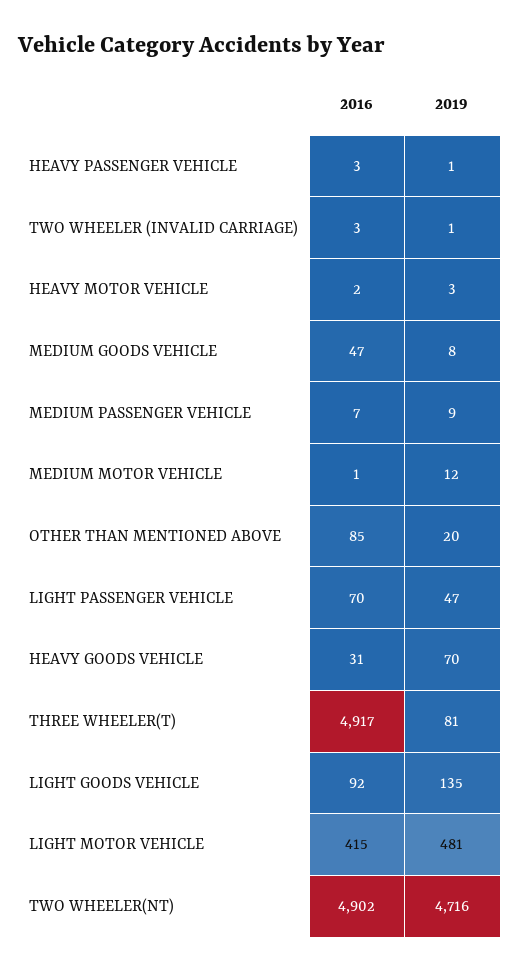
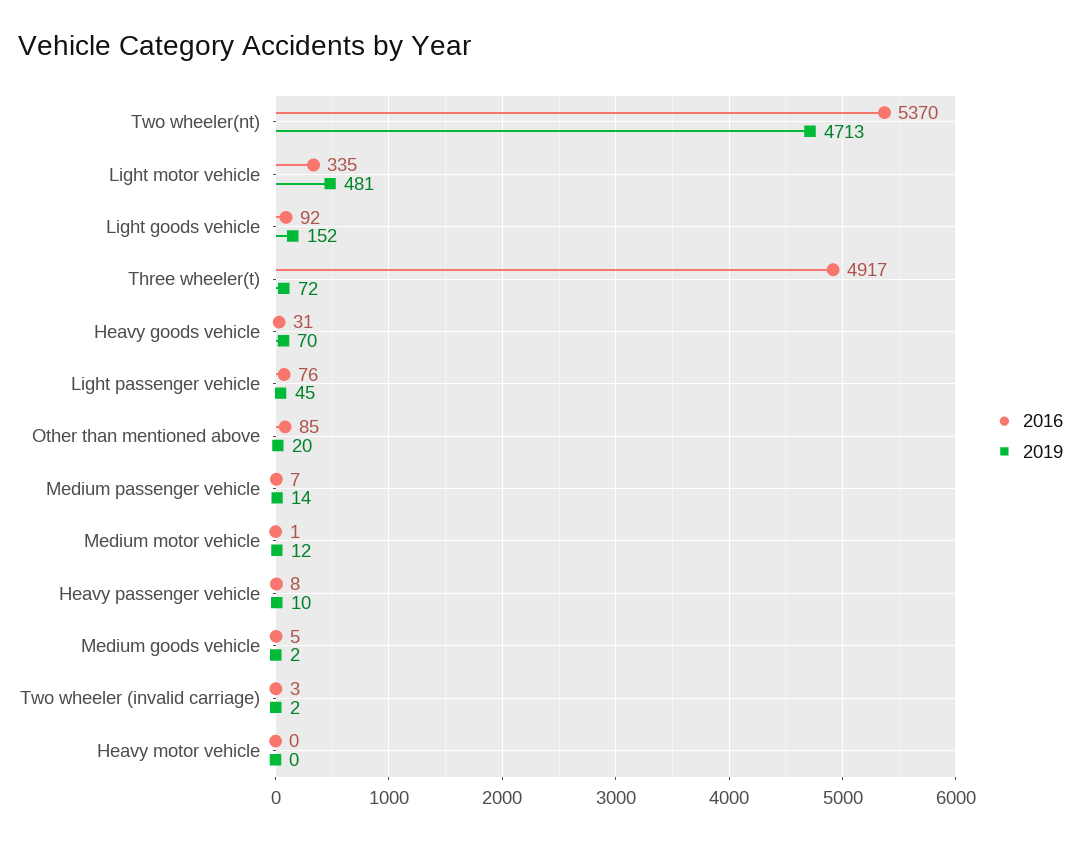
2016, HEAVY PASSENGER VEHICLE: 3 -> 8
2019, HEAVY PASSENGER VEHICLE: 1 -> 10
2019, TWO WHEELER (INVALID CARRIAGE): 1 -> 2
2016, HEAVY MOTOR VEHICLE: 2 -> 0
2019, HEAVY MOTOR VEHICLE: 3 -> 0
2016, MEDIUM GOODS VEHICLE: 47 -> 5
2019, MEDIUM GOODS VEHICLE: 8 -> 2
2019, MEDIUM PASSENGER VEHICLE: 9 -> 14
2016, LIGHT PASSENGER VEHICLE: 70 -> 76
2019, LIGHT PASSENGER VEHICLE: 47 -> 45
2019, THREE WHEELER(T): 81 -> 72
2019, LIGHT GOODS VEHICLE: 135 -> 152
2016, LIGHT MOTOR VEHICLE: 415 -> 335
2016, TWO WHEELER(NT): 4902 -> 5370
2019, TWO WHEELER(NT): 4716 -> 4713

